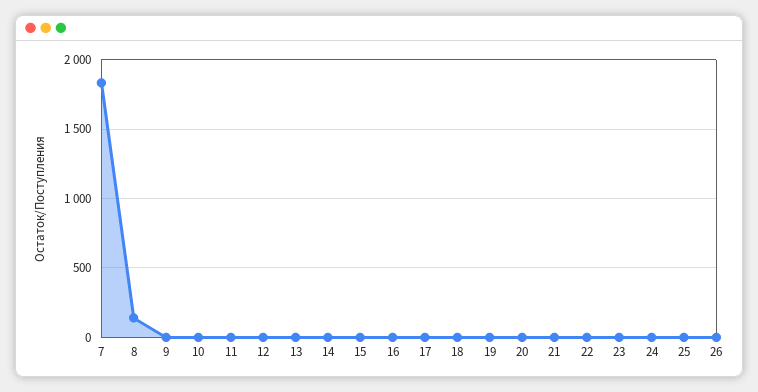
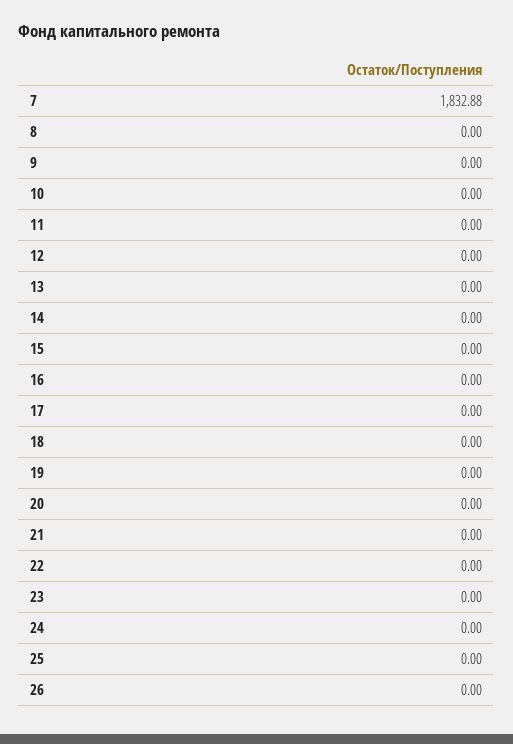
8: 150 -> 0

